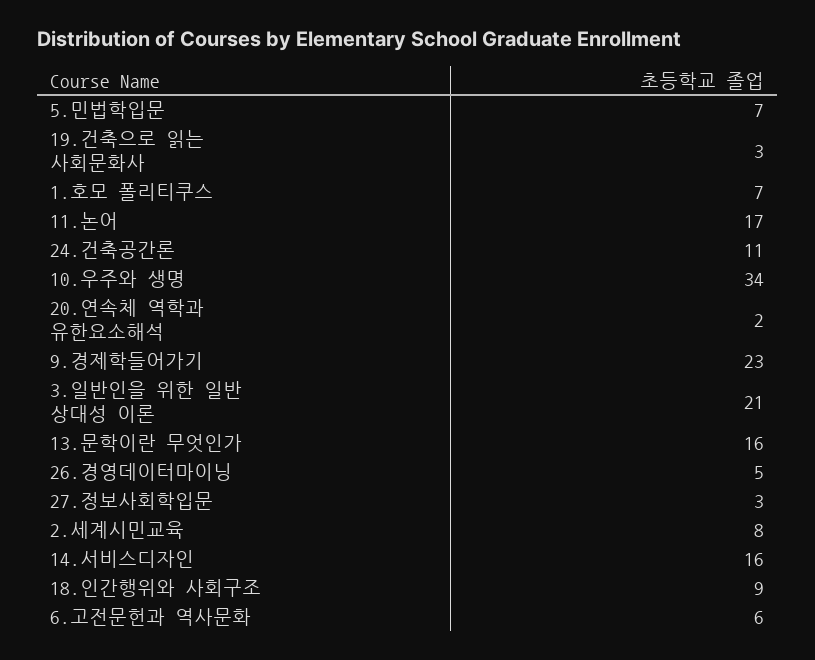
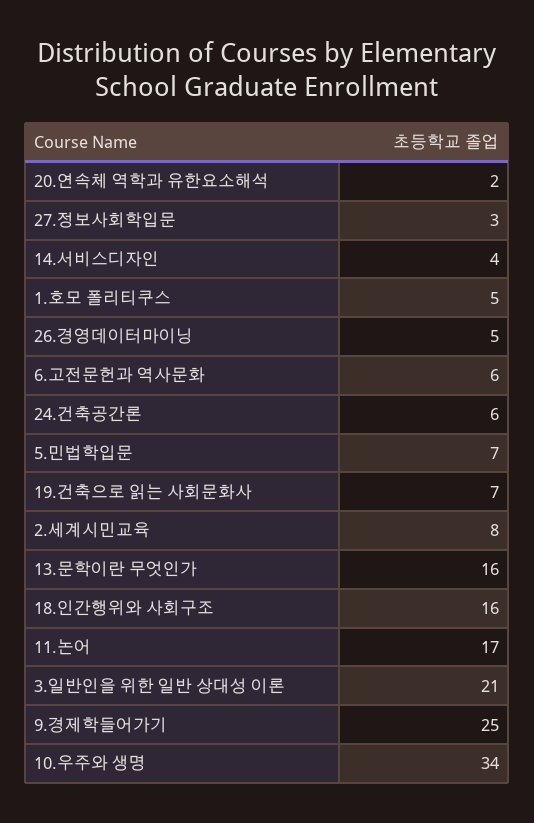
19.건축으로 읽는 사회문화사: 3 -> 7
1.호모 폴리티쿠스: 7 -> 5
24.건축공간론: 11 -> 6
9.경제학들어가기: 23 -> 25
14.서비스디자인: 16 -> 4
18.인간행위와 사회구조: 9 -> 16

